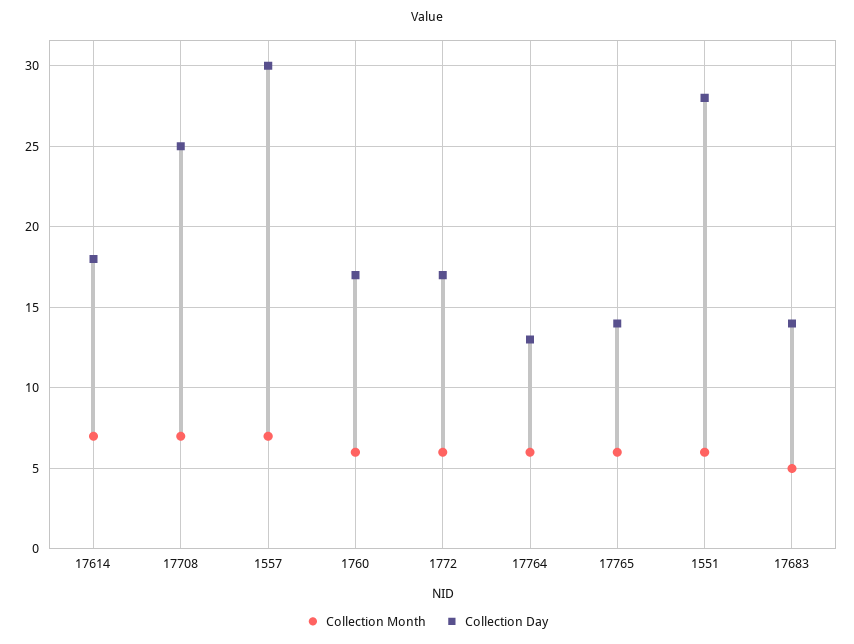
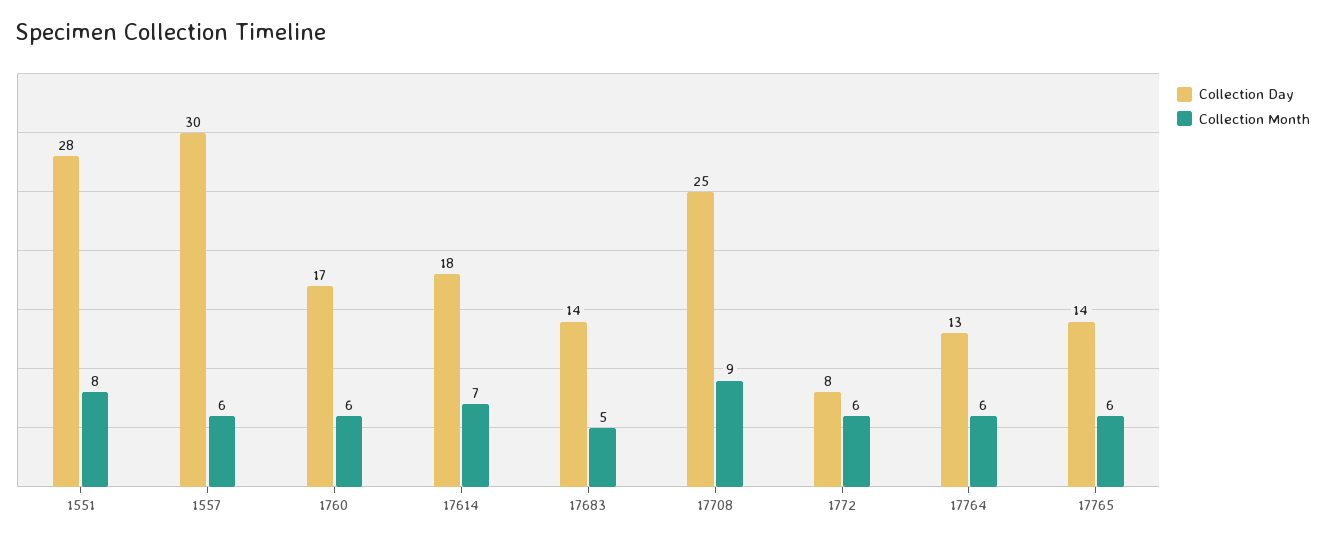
Collection Month, 17708: 7 -> 9
Collection Month, 1557: 7 -> 6
Collection Day, 1772: 17 -> 8
Collection Month, 1551: 6 -> 8

